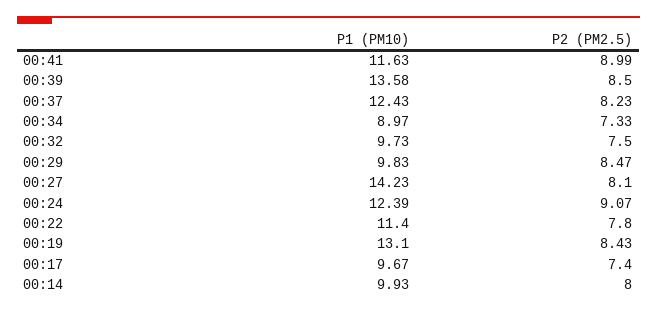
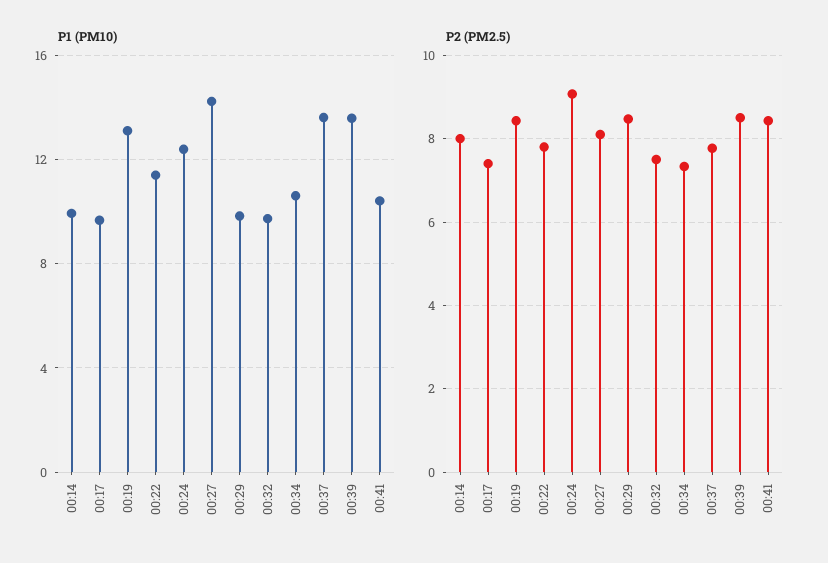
P1 (PM10), 00:41: 11.63 -> 10.5
P2 (PM2.5), 00:41: 8.99 -> 8.4
P1 (PM10), 00:37: 12.43 -> 13.5
P2 (PM2.5), 00:37: 8.23 -> 7.8
P1 (PM10), 00:34: 8.97 -> 10.5

